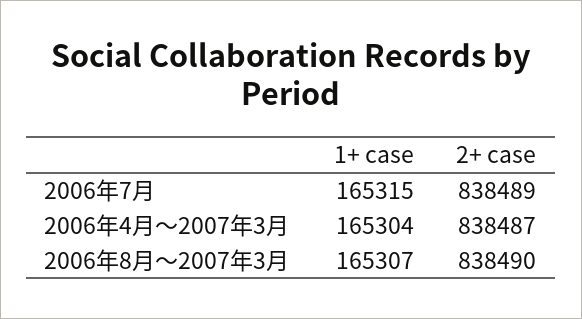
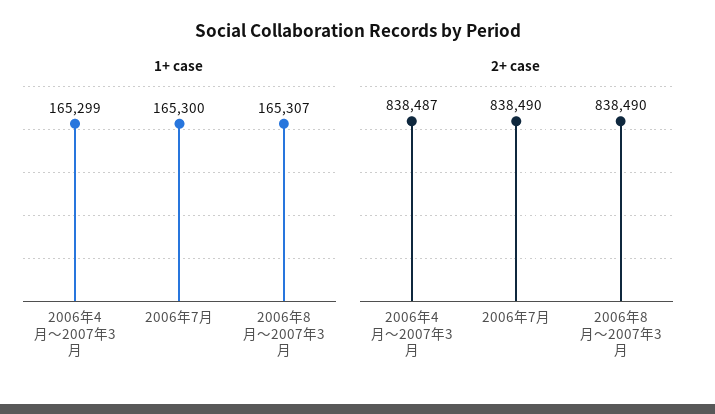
1+ case, 2006年7月: 165315 -> 165300
2+ case, 2006年7月: 838489 -> 838490
1+ case, 2006年4月〜2007年3月: 165304 -> 165299

